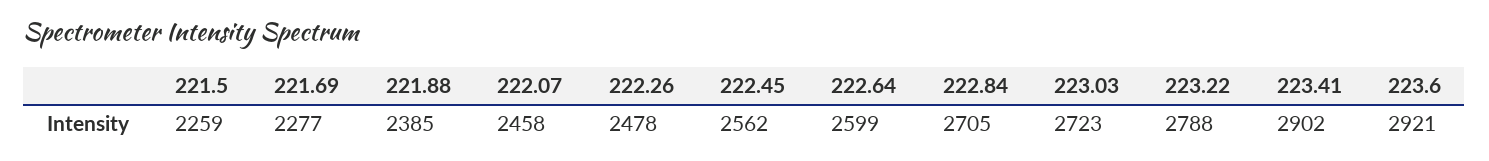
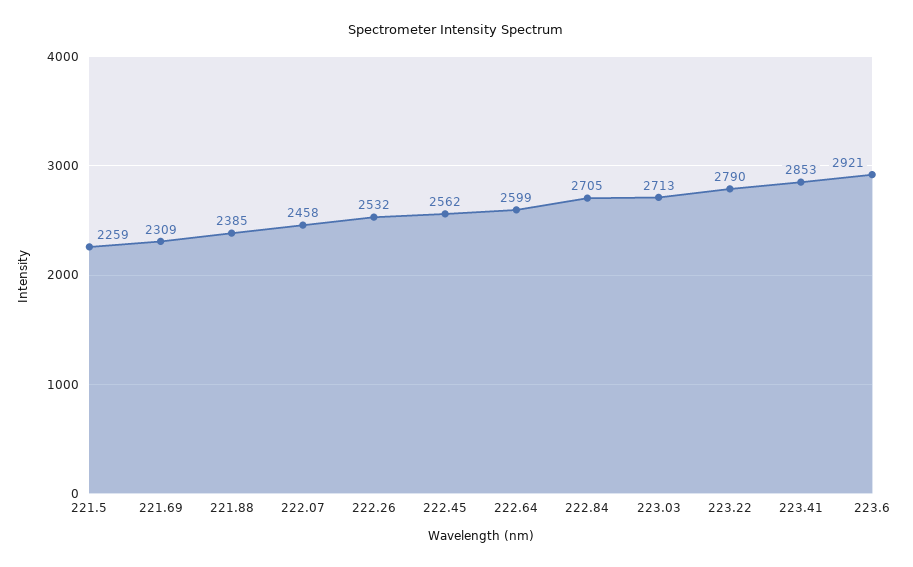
221.69: 2277 -> 2309
222.26: 2478 -> 2532
223.03: 2723 -> 2713
223.22: 2788 -> 2790
223.41: 2902 -> 2853

